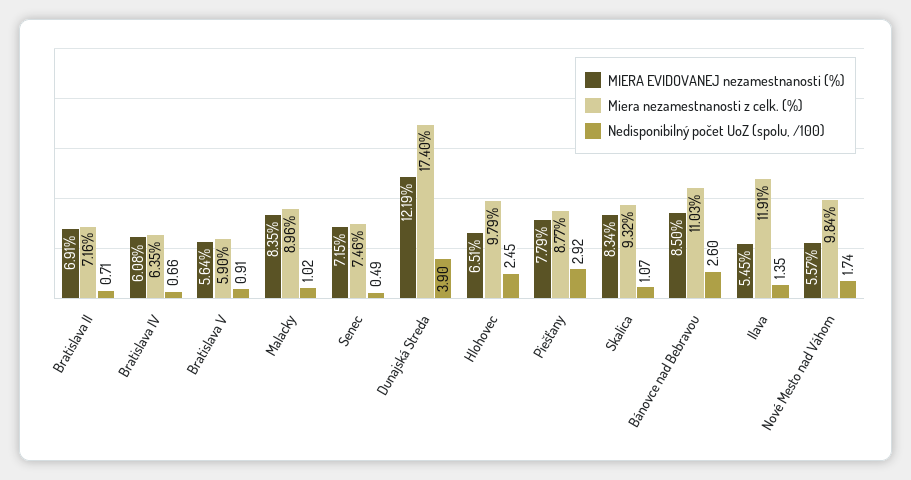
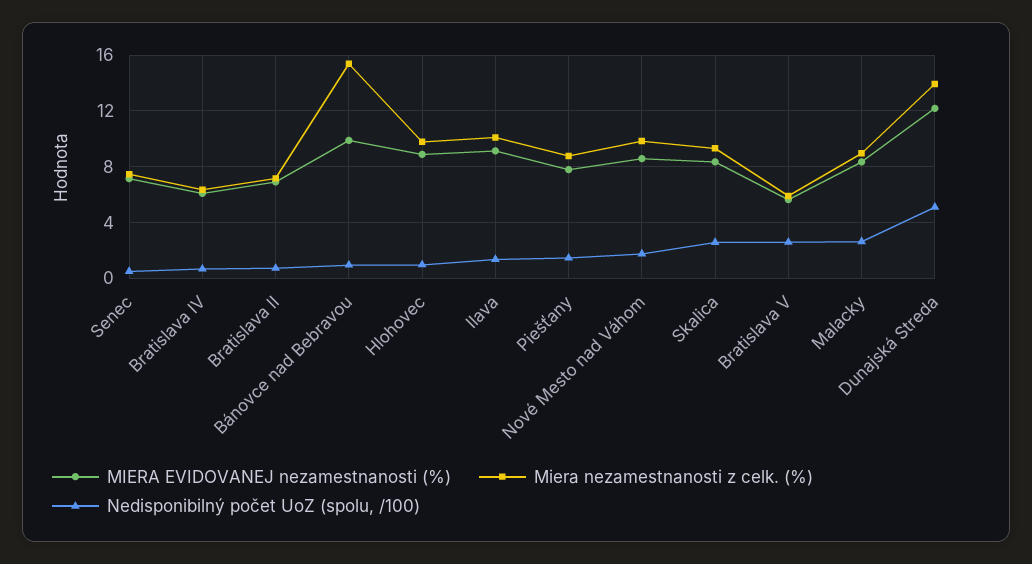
Nedisponibilný počet UoZ (spolu, /100), Bratislava V: 0.91 -> 2.5
Nedisponibilný počet UoZ (spolu, /100), Malacky: 1.02 -> 2.5
Miera nezamestnanosti z celk. (%), Dunajská Streda: 17.4 -> 14
Nedisponibilný počet UoZ (spolu, /100), Dunajská Streda: 3.9 -> 5
MIERA EVIDOVANEJ nezamestnanosti (%), Hlohovec: 6.51 -> 9
Nedisponibilný počet UoZ (spolu, /100), Hlohovec: 2.45 -> 1
Nedisponibilný počet UoZ (spolu, /100), Piešťany: 2.92 -> 1.5
Nedisponibilný počet UoZ (spolu, /100), Skalica: 1.07 -> 2.5
MIERA EVIDOVANEJ nezamestnanosti (%), Bánovce nad Bebravou: 8.5 -> 10
Miera nezamestnanosti z celk. (%), Bánovce nad Bebravou: 11.03 -> 15.5
Nedisponibilný počet UoZ (spolu, /100), Bánovce nad Bebravou: 2.6 -> 1
MIERA EVIDOVANEJ nezamestnanosti (%), Ilava: 5.45 -> 9
Miera nezamestnanosti z celk. (%), Ilava: 11.91 -> 10
MIERA EVIDOVANEJ nezamestnanosti (%), Nové Mesto nad Váhom: 5.57 -> 8.5

